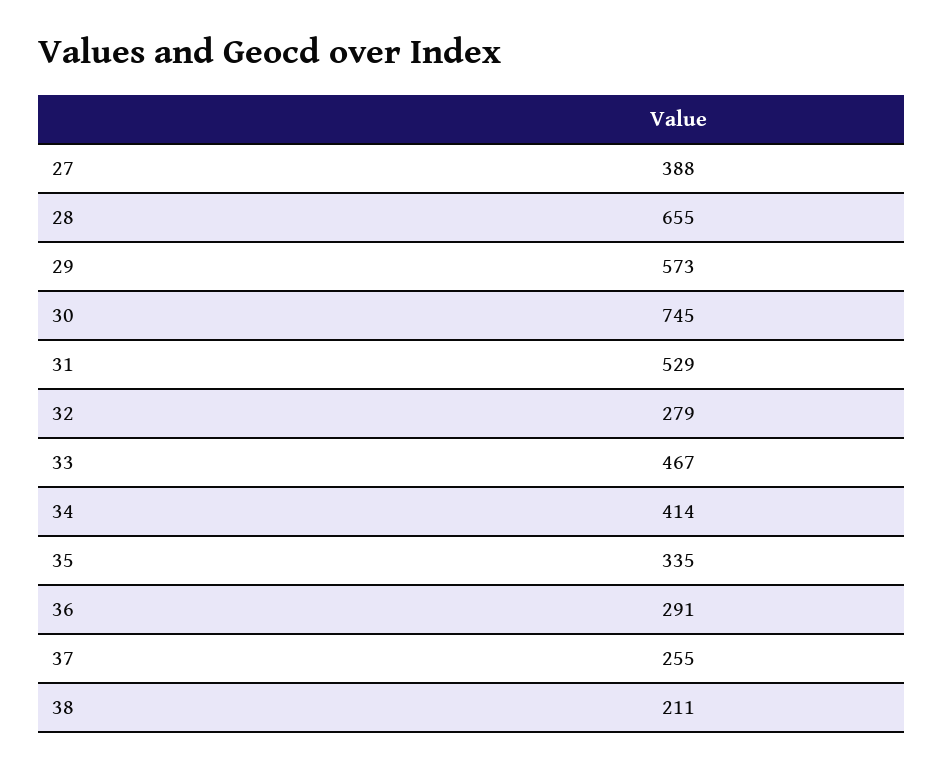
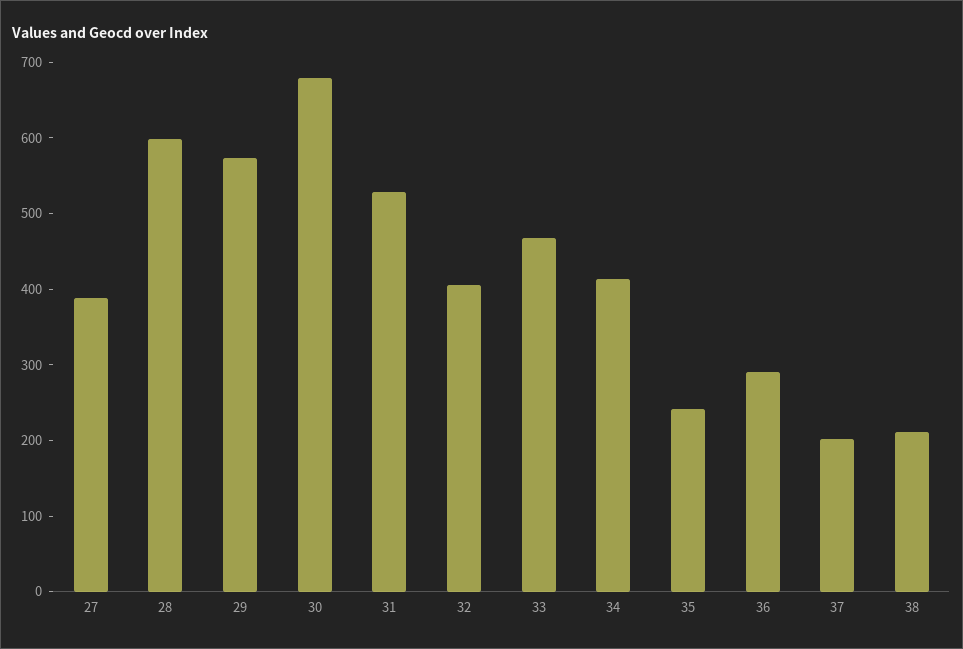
28: 655 -> 600
30: 745 -> 680
32: 279 -> 400
35: 335 -> 240
37: 255 -> 200

